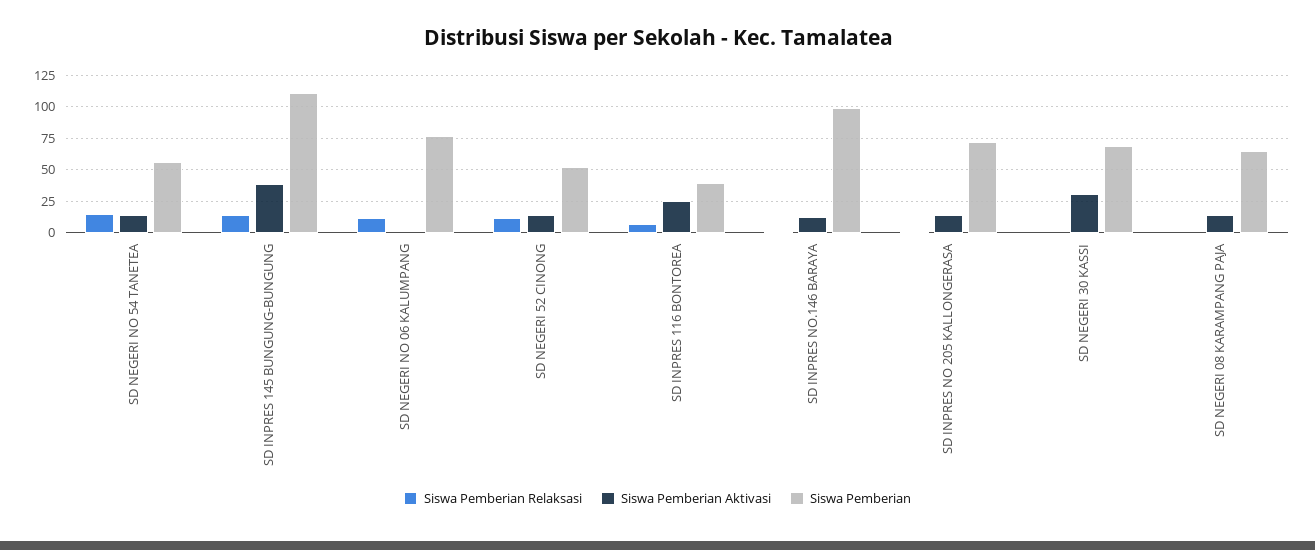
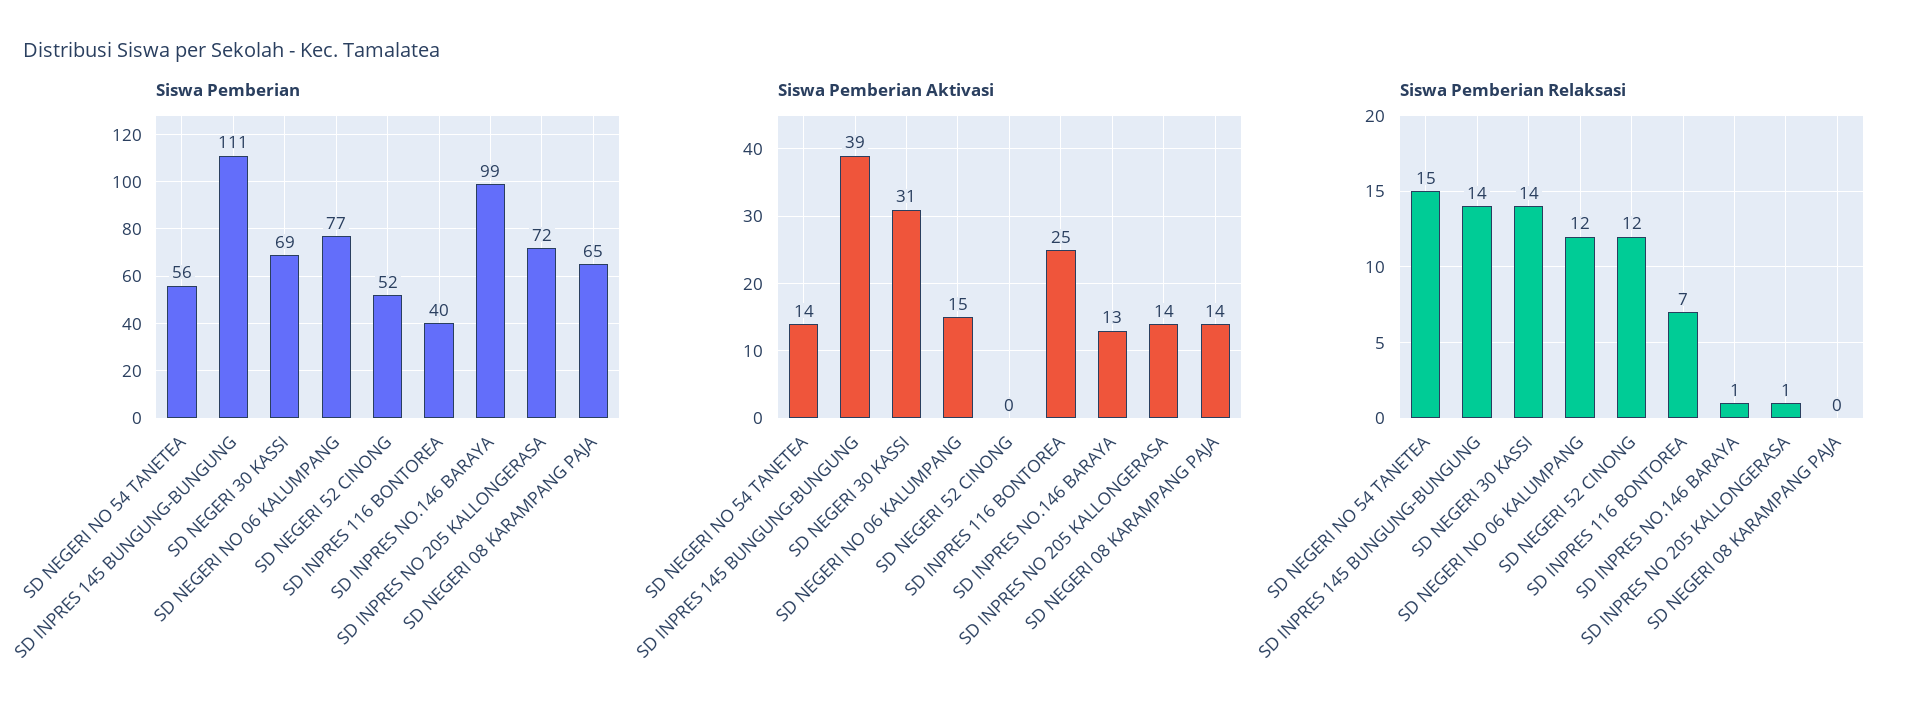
Siswa Pemberian Aktivasi, SD NEGERI NO 06 KALUMPANG: 0 -> 15
Siswa Pemberian Aktivasi, SD NEGERI 52 CINONG: 15 -> 0
Siswa Pemberian Relaksasi, SD NEGERI 30 KASSI: 0 -> 14

